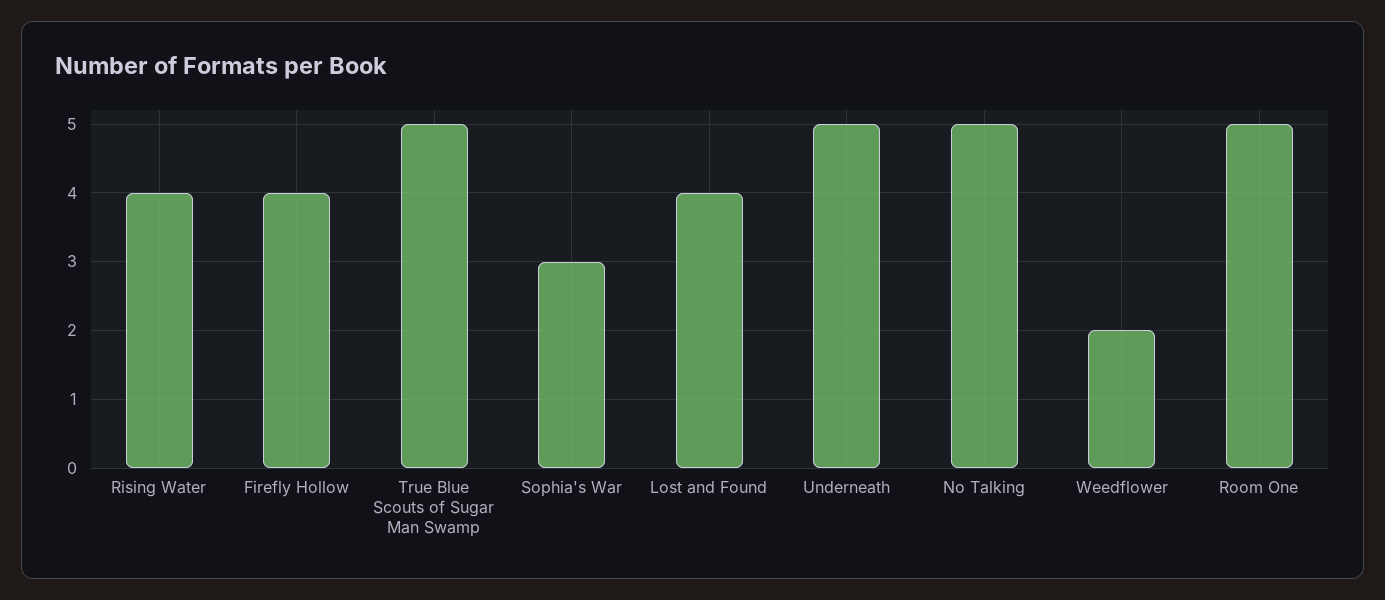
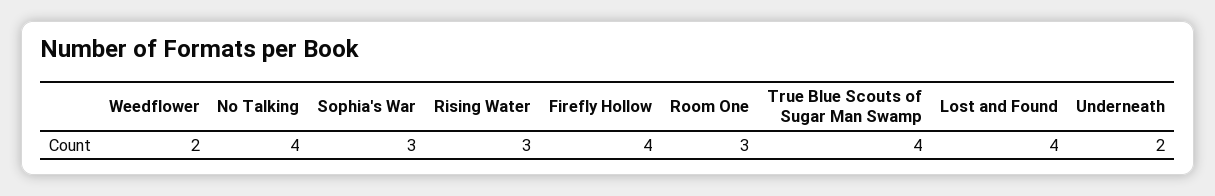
Rising Water: 4 -> 3
True Blue Scouts of Sugar Man Swamp: 5 -> 4
Underneath: 5 -> 2
No Talking: 5 -> 4
Room One: 5 -> 3

